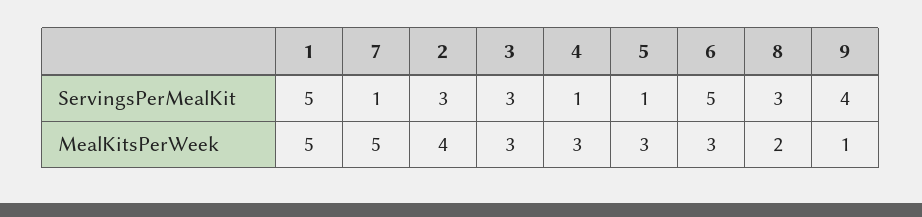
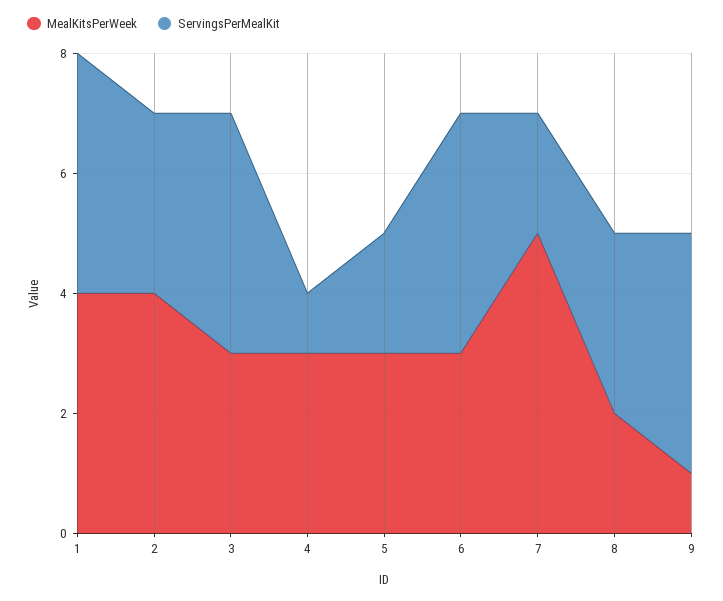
ServingsPerMealKit, 1: 5 -> 4
ServingsPerMealKit, 7: 1 -> 2
ServingsPerMealKit, 3: 3 -> 4
ServingsPerMealKit, 5: 1 -> 2
ServingsPerMealKit, 6: 5 -> 4
MealKitsPerWeek, 1: 5 -> 4

